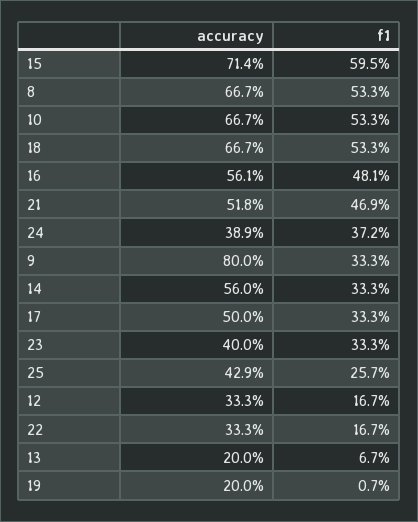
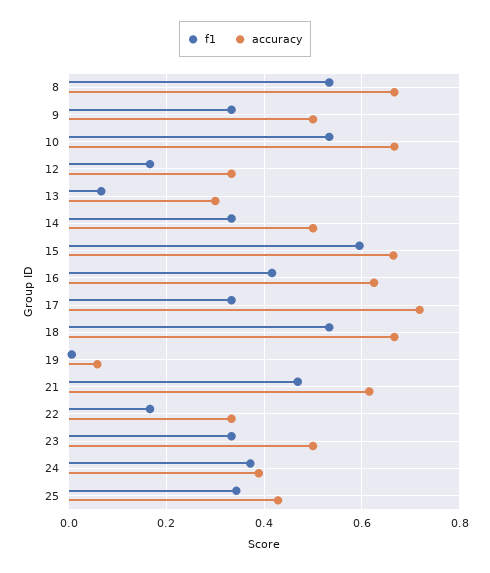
accuracy, 15: 0.714 -> 0.66
accuracy, 16: 0.561 -> 0.62
f1, 16: 0.481 -> 0.42
accuracy, 21: 0.518 -> 0.62
accuracy, 9: 0.8 -> 0.5
accuracy, 14: 0.56 -> 0.5
accuracy, 17: 0.5 -> 0.72
accuracy, 23: 0.4 -> 0.5
f1, 25: 0.257 -> 0.34
accuracy, 13: 0.2 -> 0.3
accuracy, 19: 0.2 -> 0.06

